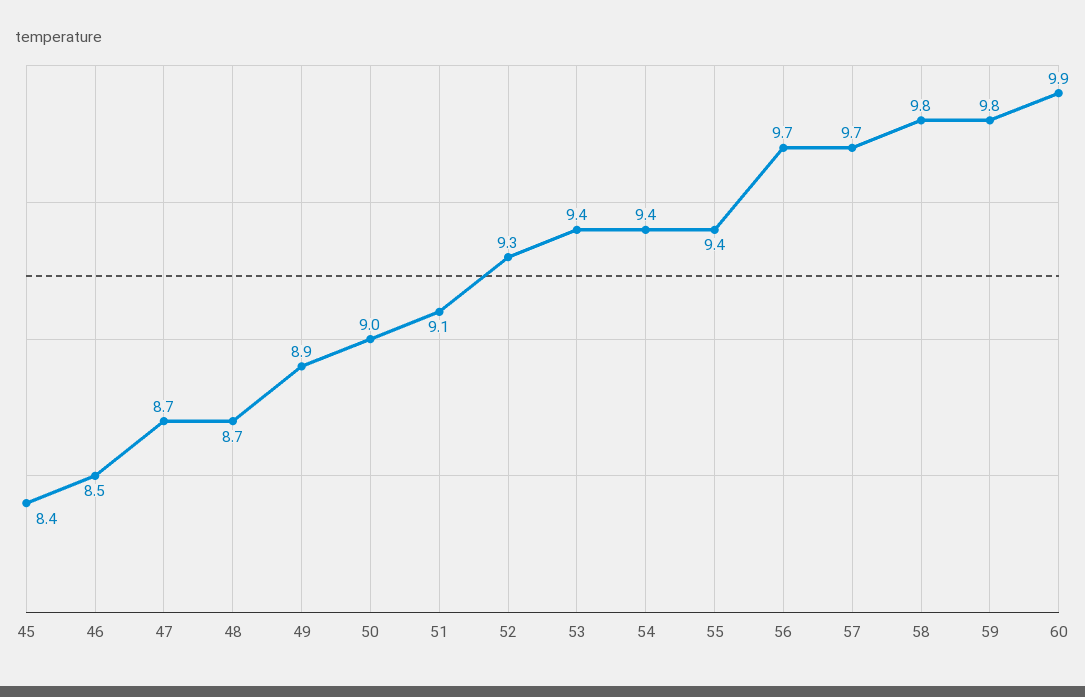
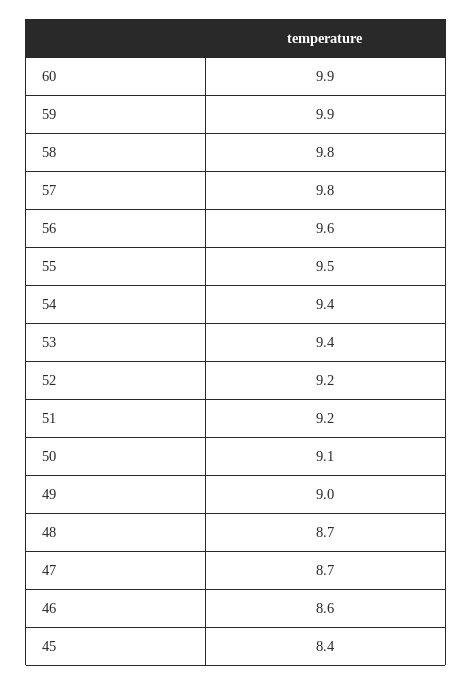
46: 8.5 -> 8.6
49: 8.9 -> 9
50: 9 -> 9.1
51: 9.1 -> 9.2
52: 9.3 -> 9.2
55: 9.4 -> 9.5
56: 9.7 -> 9.6
57: 9.7 -> 9.8
59: 9.8 -> 9.9

